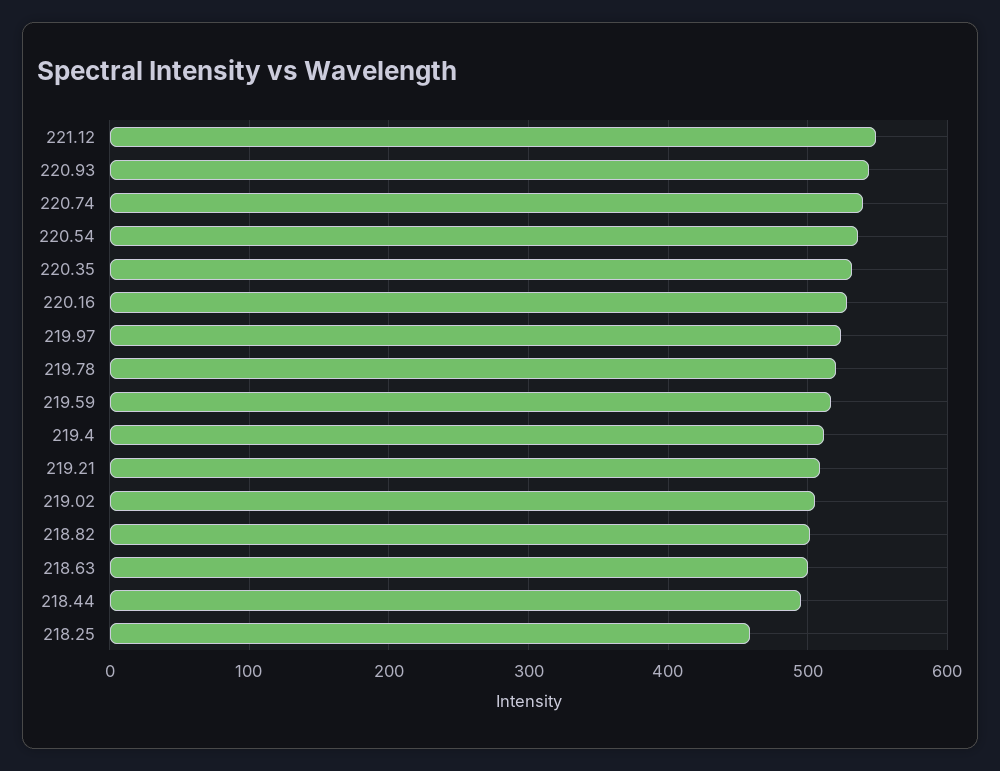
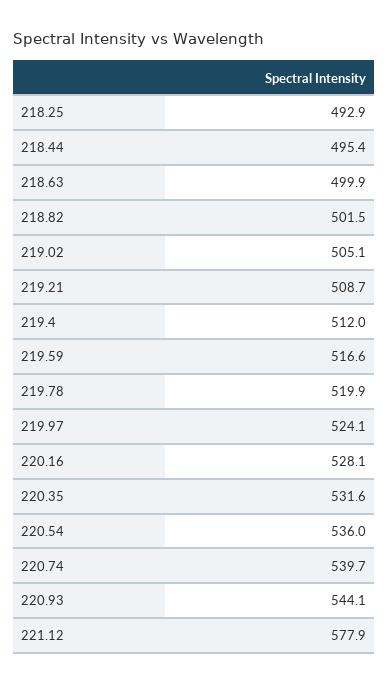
221.12: 550 -> 577.9
218.25: 460 -> 492.9

